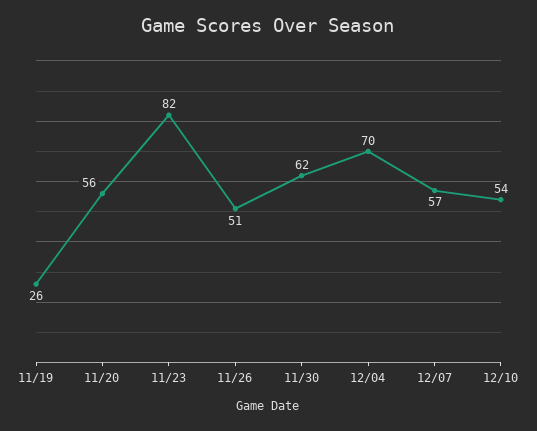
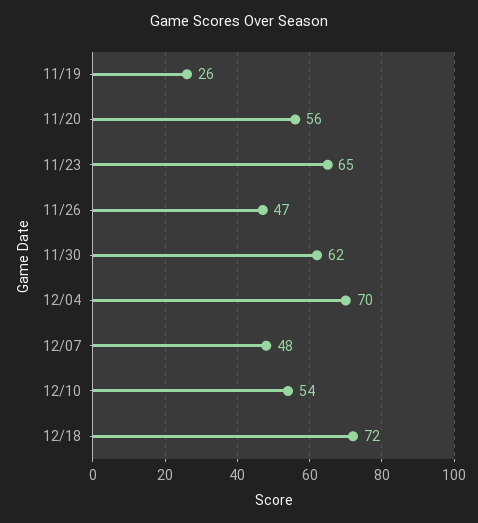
11/23: 82 -> 65
11/26: 51 -> 47
12/07: 57 -> 48
12/18: none -> 72

